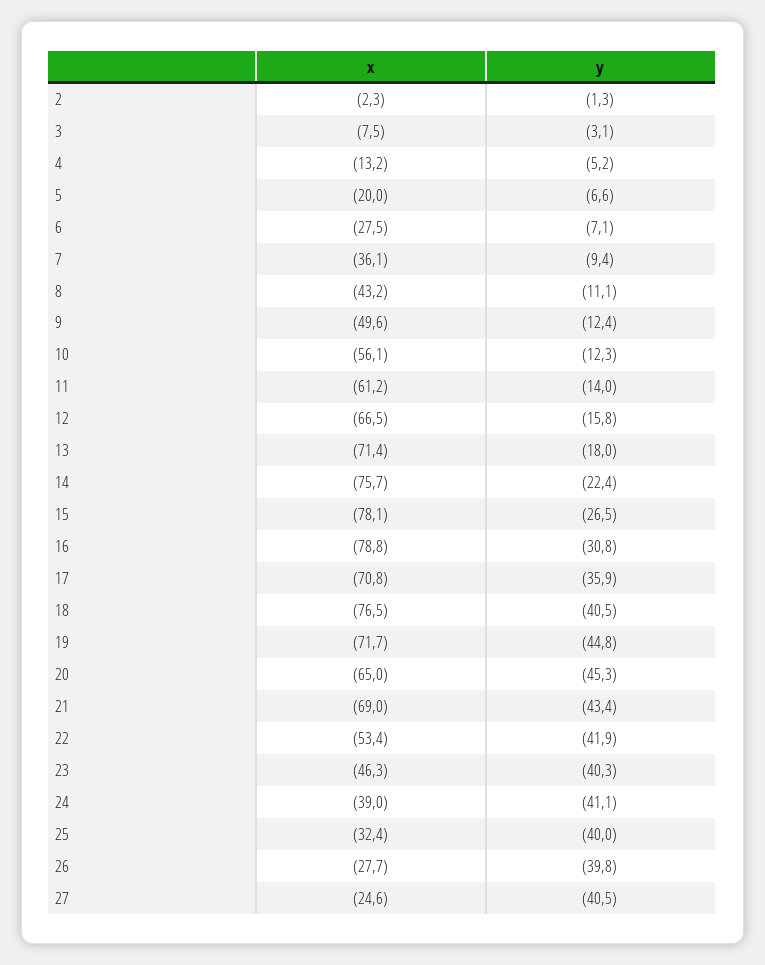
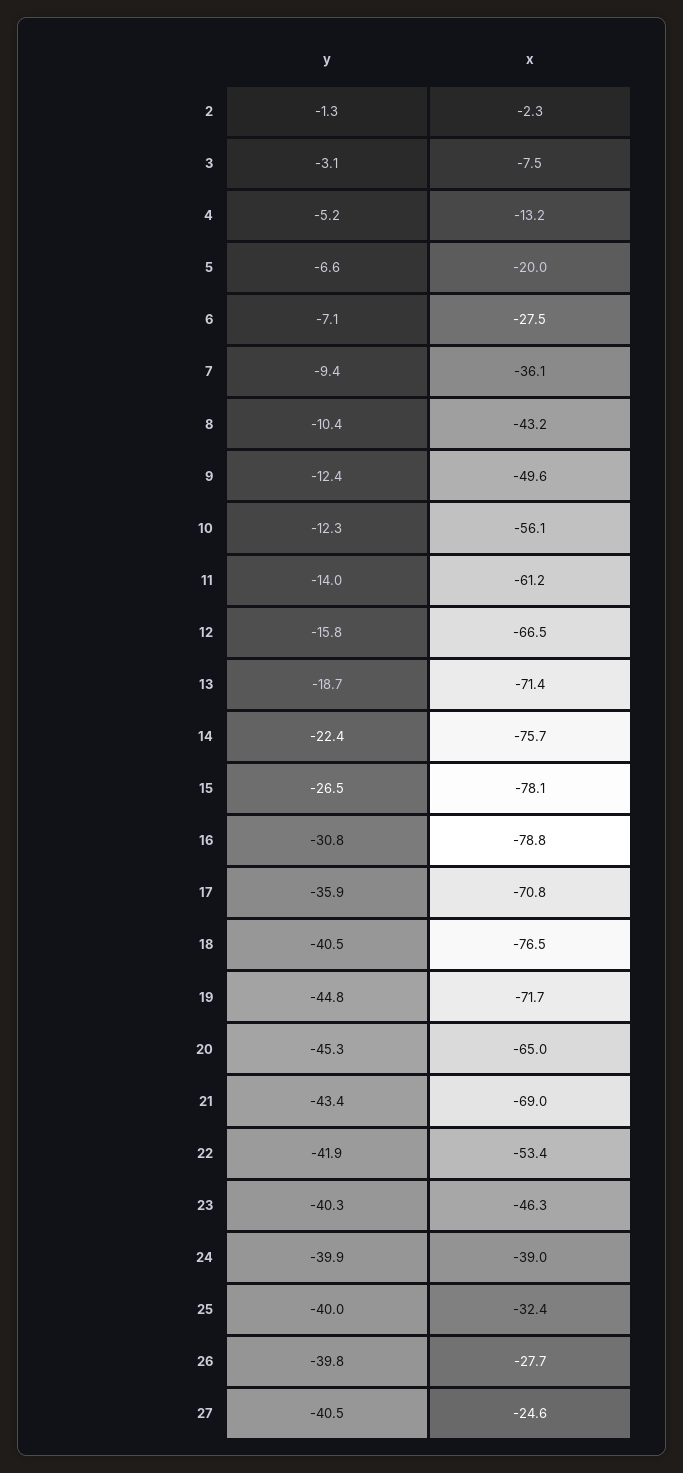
y, 8: -11.1 -> -10.4
y, 13: -18 -> -18.7
y, 24: -41.1 -> -39.9

